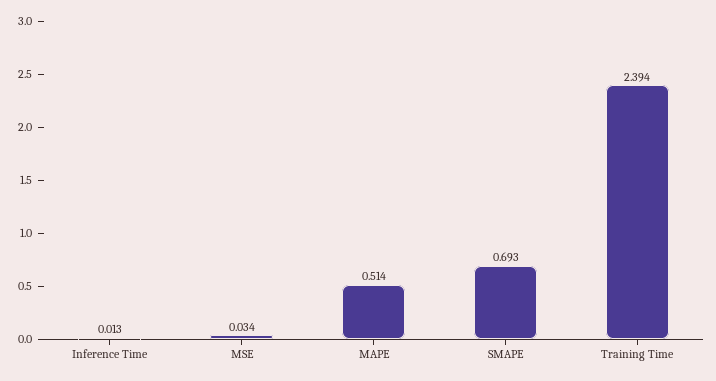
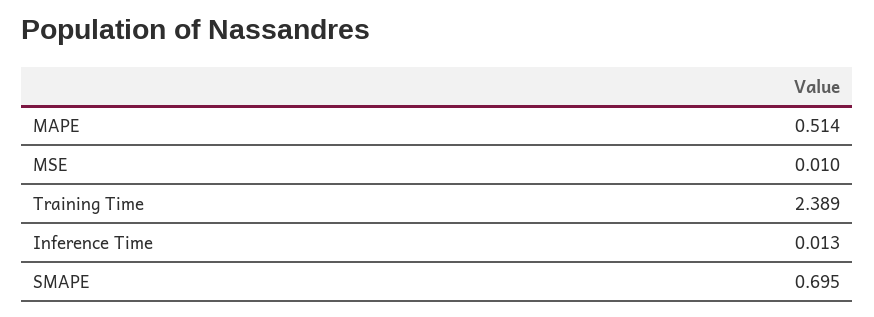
MSE: 0.034 -> 0.01
SMAPE: 0.693 -> 0.695
Training Time: 2.394 -> 2.389

